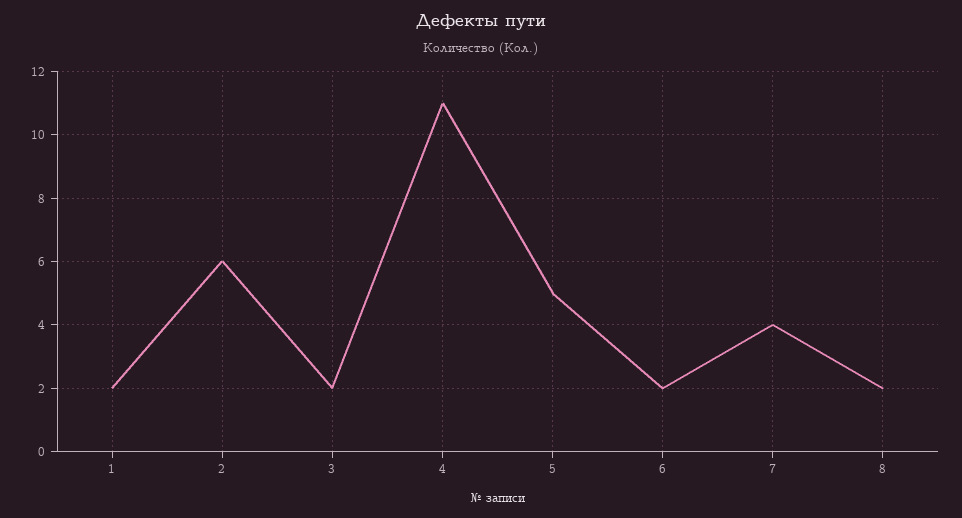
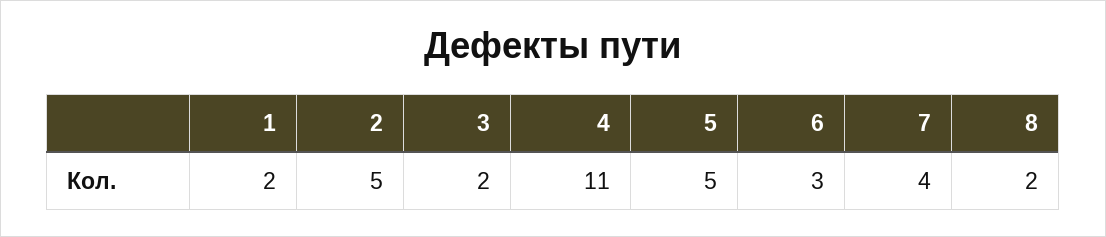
2: 6 -> 5
6: 2 -> 3

